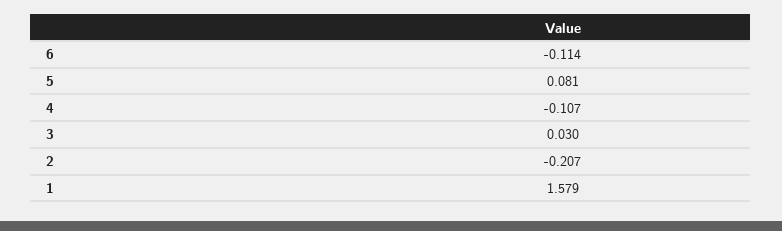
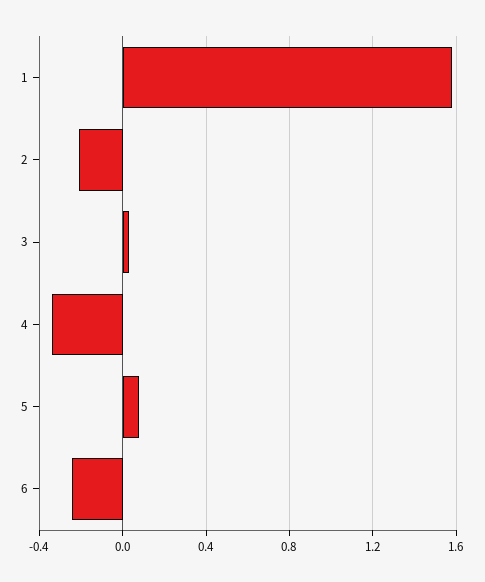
6: -0.114 -> -0.25
4: -0.107 -> -0.35

